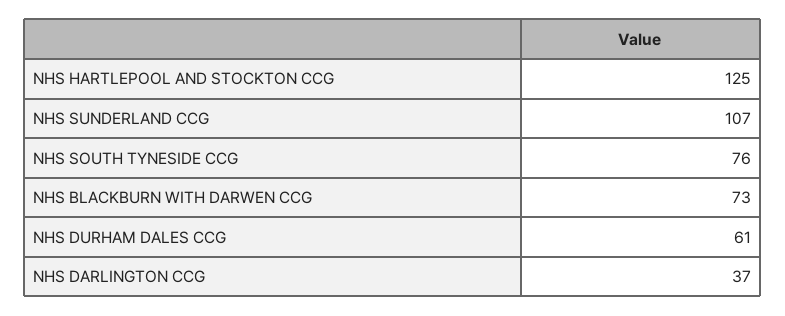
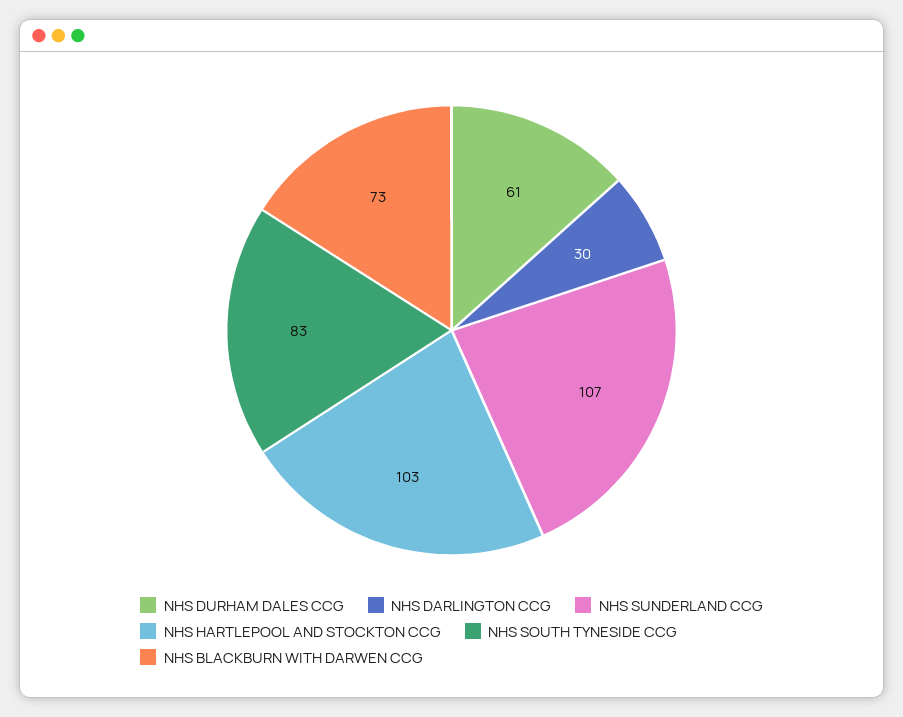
NHS HARTLEPOOL AND STOCKTON CCG: 125 -> 103
NHS SOUTH TYNESIDE CCG: 76 -> 83
NHS DARLINGTON CCG: 37 -> 30

